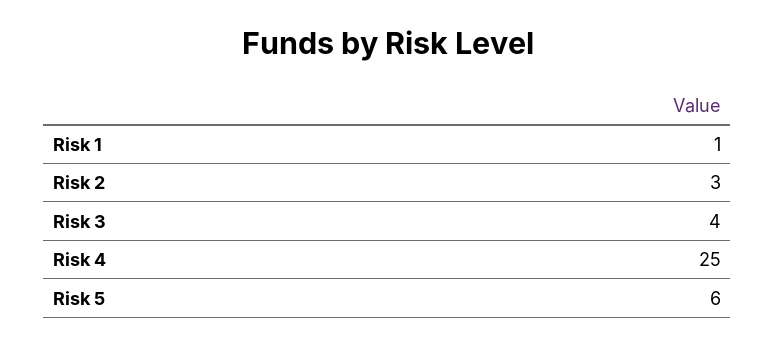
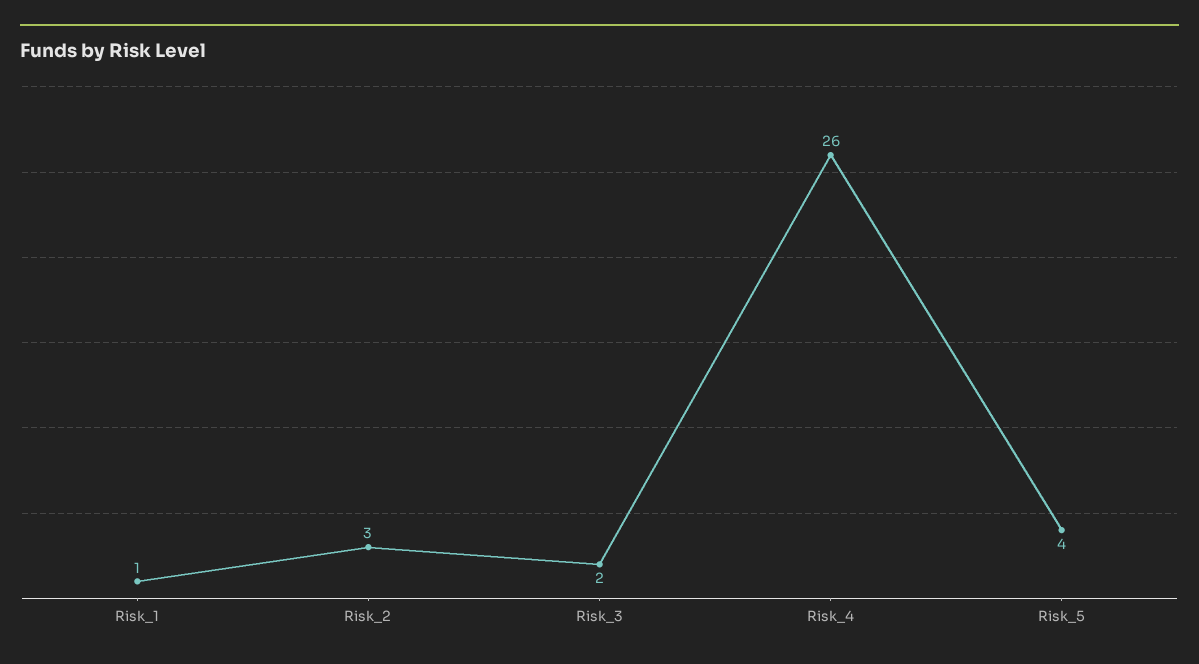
Risk 3: 4 -> 2
Risk 4: 25 -> 26
Risk 5: 6 -> 4

